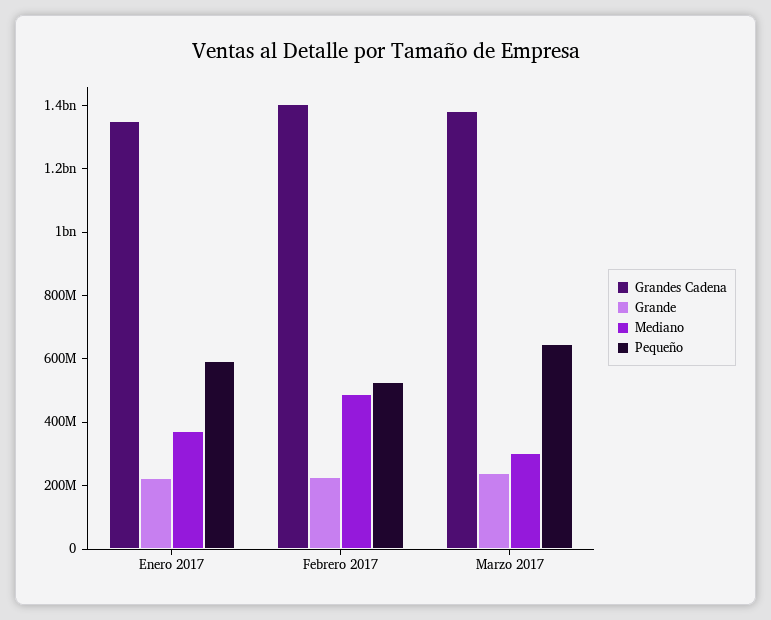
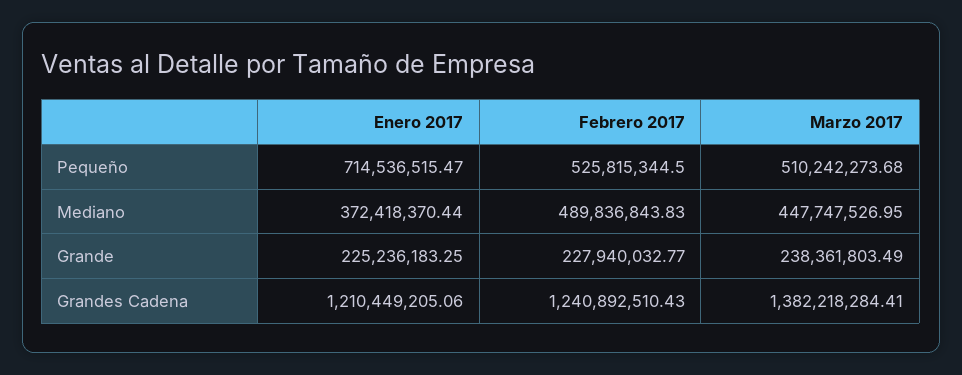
Grandes Cadena, Enero 2017: 1350000000 -> 1210449205.06
Pequeño, Enero 2017: 600000000 -> 714536515.47
Grandes Cadena, Febrero 2017: 1400000000 -> 1240892510.43
Mediano, Marzo 2017: 300000000 -> 447747526.95
Pequeño, Marzo 2017: 650000000 -> 510242273.68

